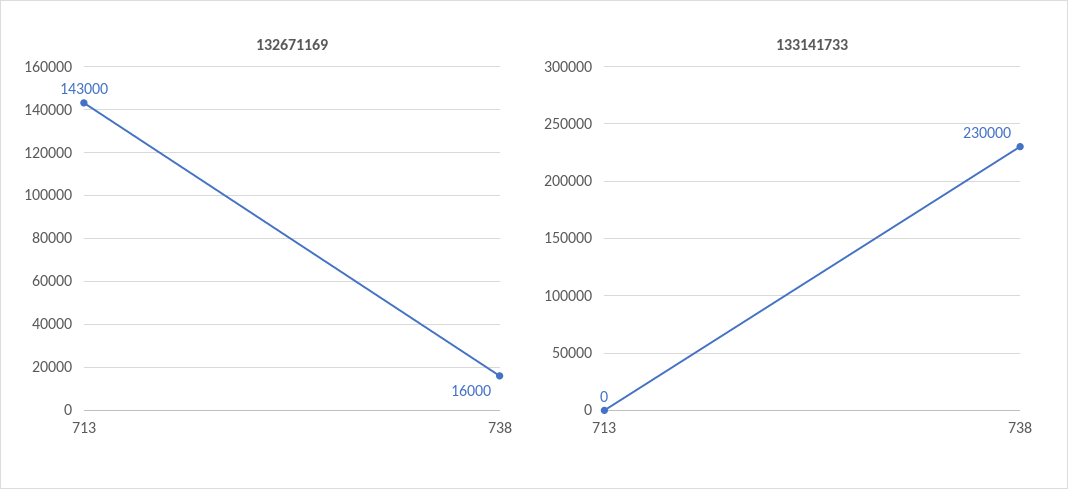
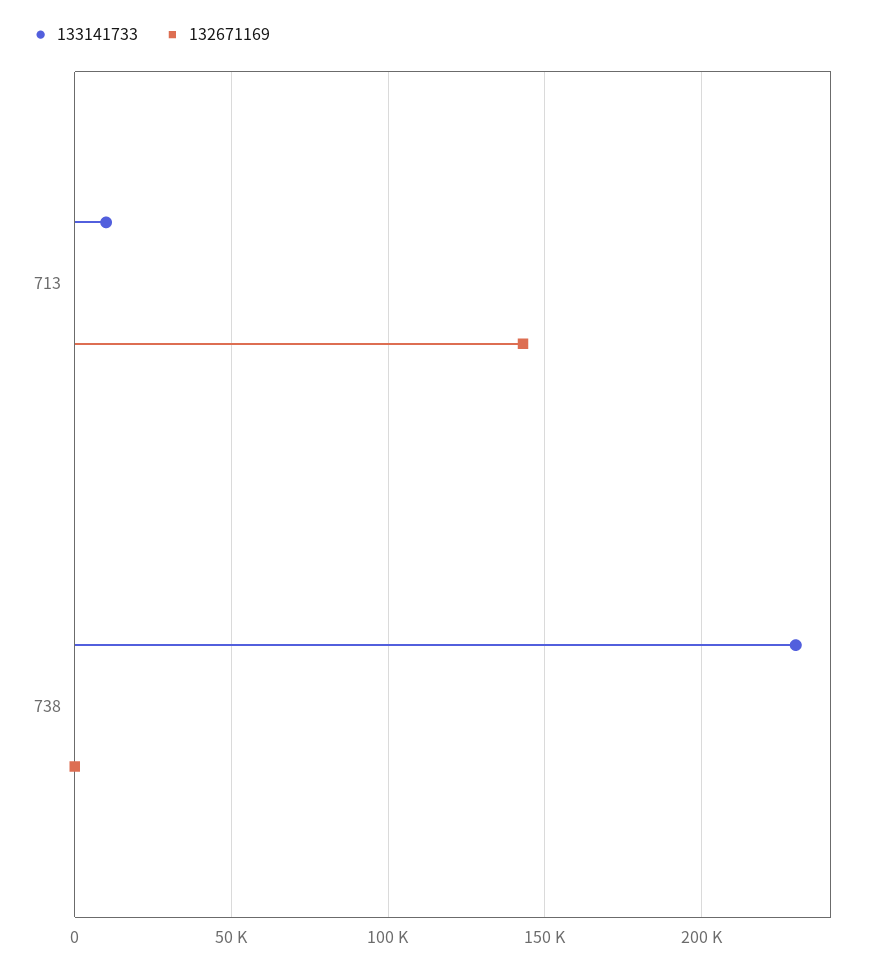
132671169, 738: 16000 -> 0
133141733, 713: 0 -> 10000

